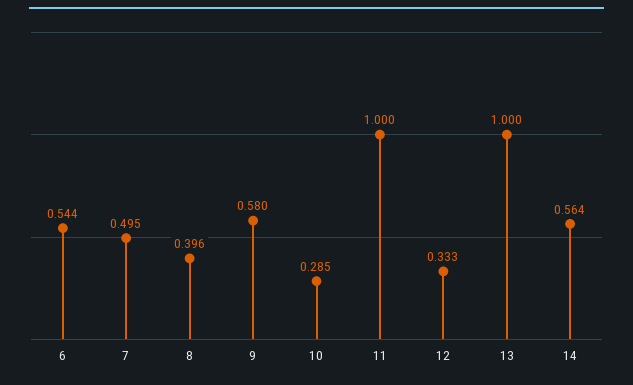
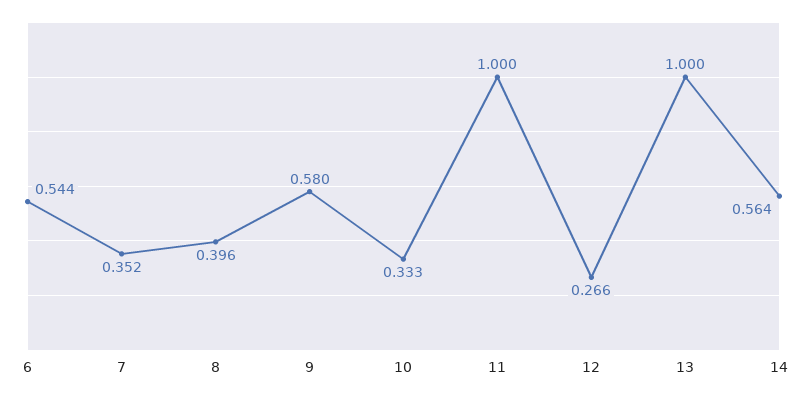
7: 0.495 -> 0.352
10: 0.285 -> 0.333
12: 0.333 -> 0.266

